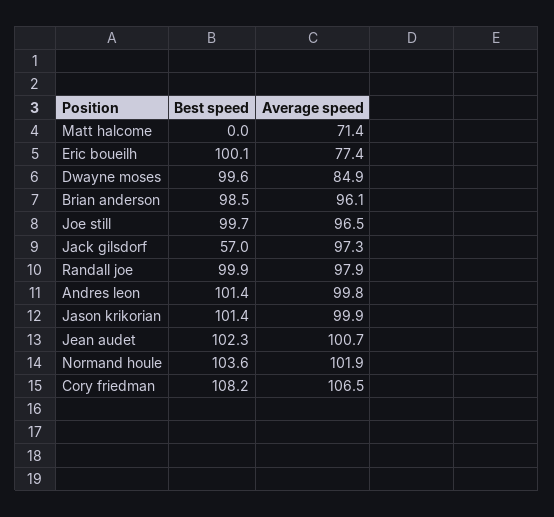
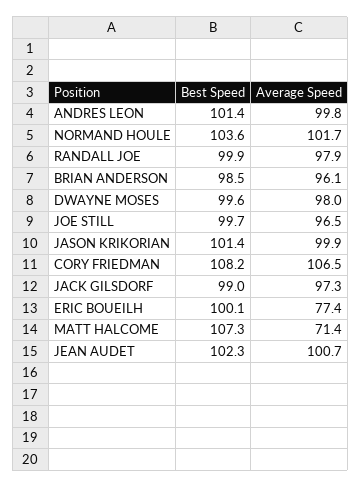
Best speed, Matt halcome: 0 -> 107.3
Average speed, Dwayne moses: 84.9 -> 98
Best speed, Jack gilsdorf: 57 -> 99
Average speed, Normand houle: 101.9 -> 101.7

